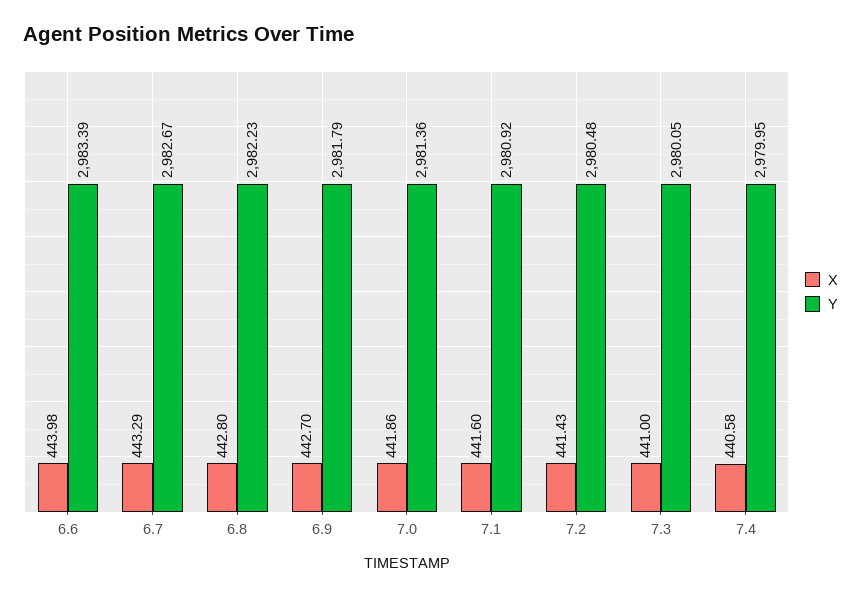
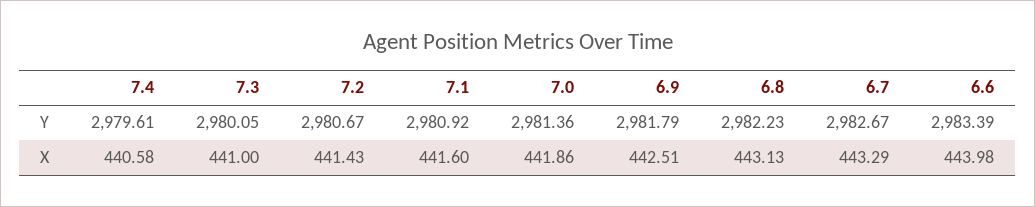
X, 6.8: 442.8 -> 443.13
X, 6.9: 442.7 -> 442.51
Y, 7.2: 2980.48 -> 2980.67
Y, 7.4: 2979.95 -> 2979.61

